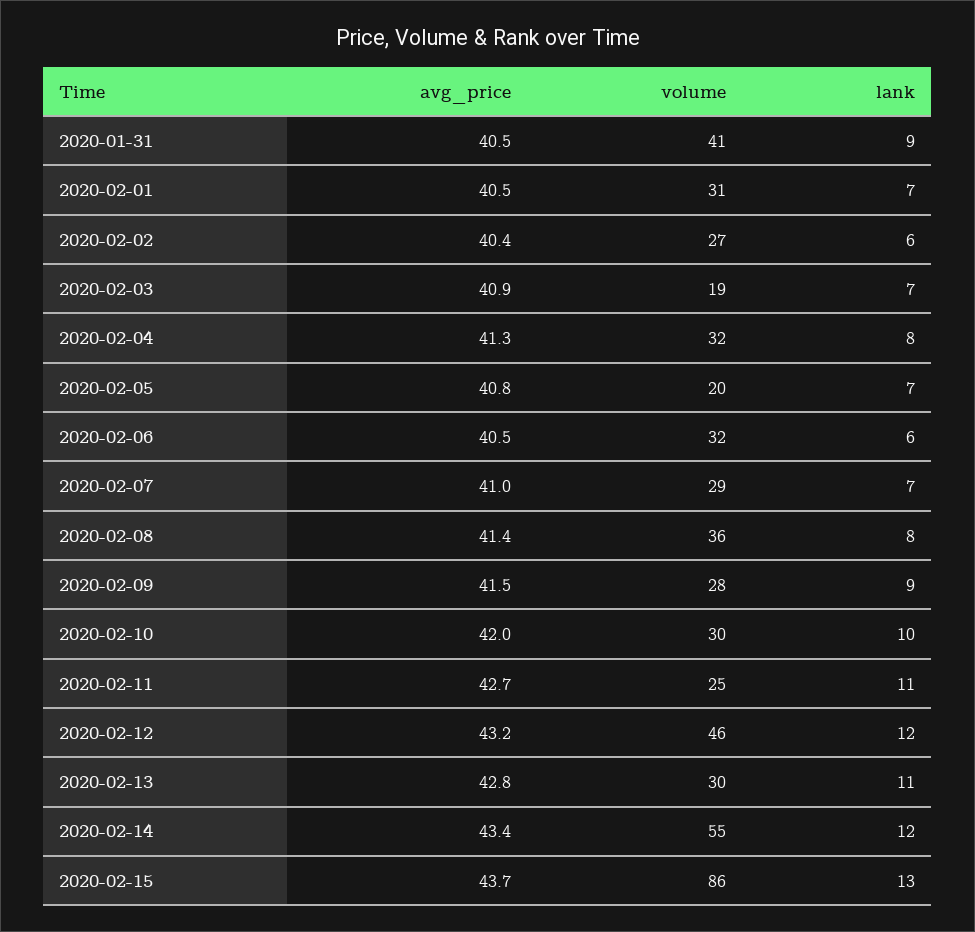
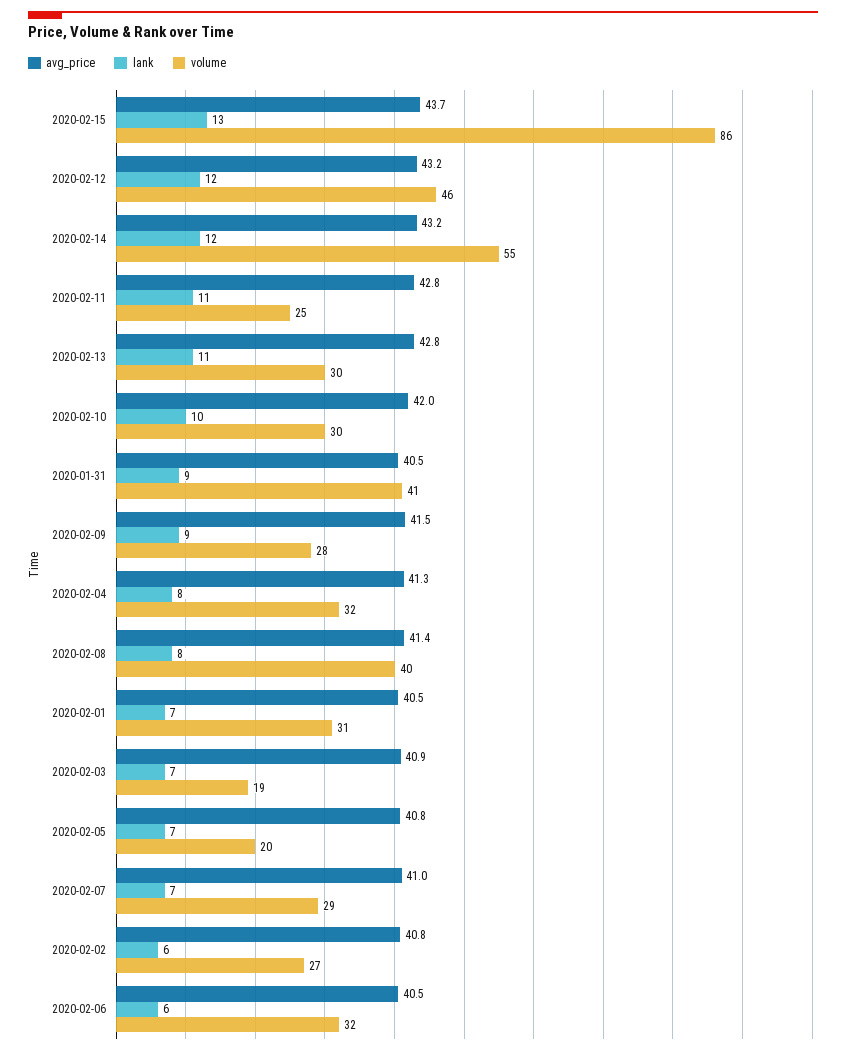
avg_price, 2020-02-02: 40.4 -> 40.8
volume, 2020-02-08: 36 -> 40
avg_price, 2020-02-11: 42.7 -> 42.8
avg_price, 2020-02-14: 43.4 -> 43.2

